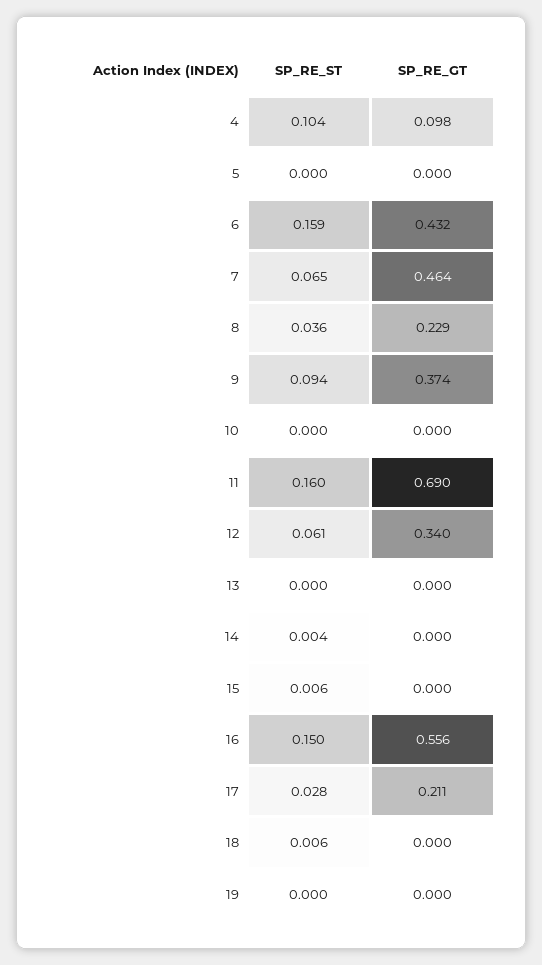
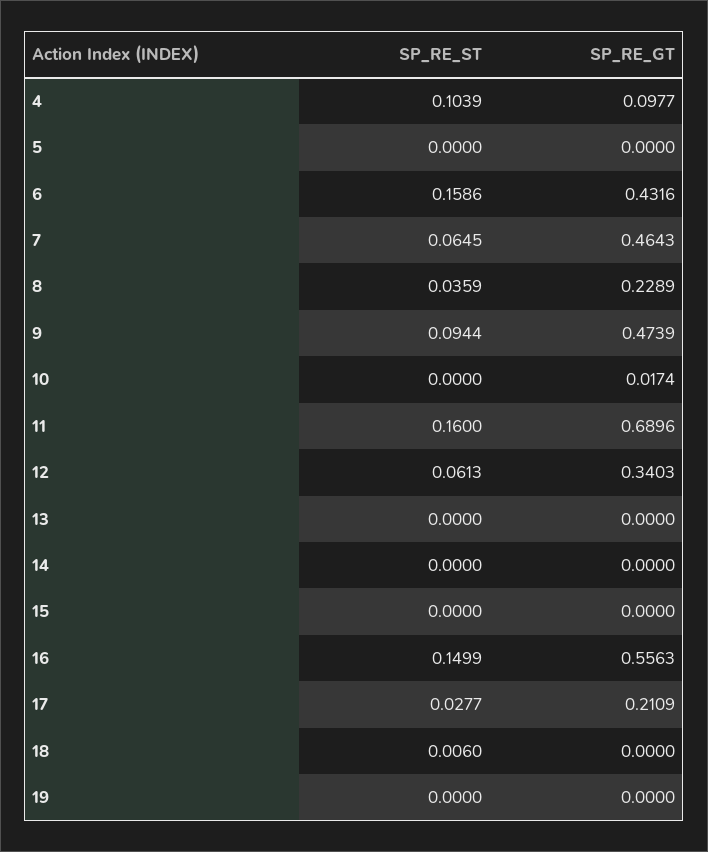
SP_RE_GT, 9: 0.374 -> 0.4739
SP_RE_GT, 10: 0 -> 0.0174
SP_RE_ST, 14: 0.004 -> 0
SP_RE_ST, 15: 0.006 -> 0

